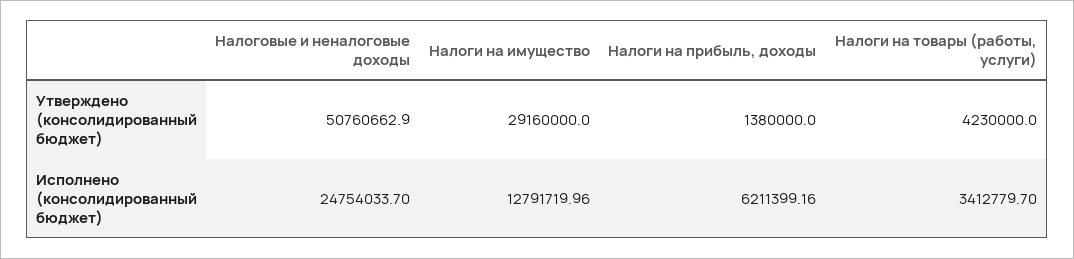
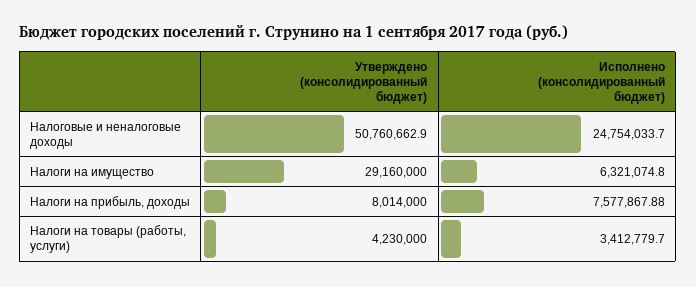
Налоги на прибыль, доходы, Утверждено (консолидированный бюджет): 1380000 -> 8014000
Налоги на имущество, Исполнено (консолидированный бюджет): 12791719.96 -> 6321074.8
Налоги на прибыль, доходы, Исполнено (консолидированный бюджет): 6211399.16 -> 7577867.88

